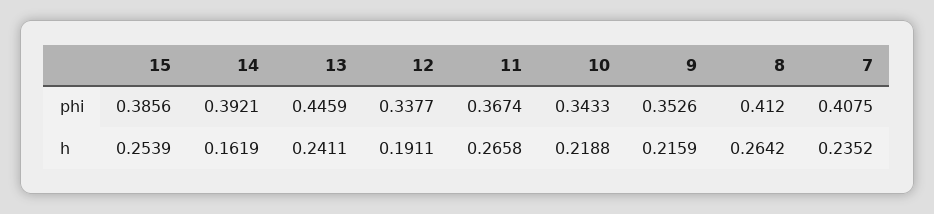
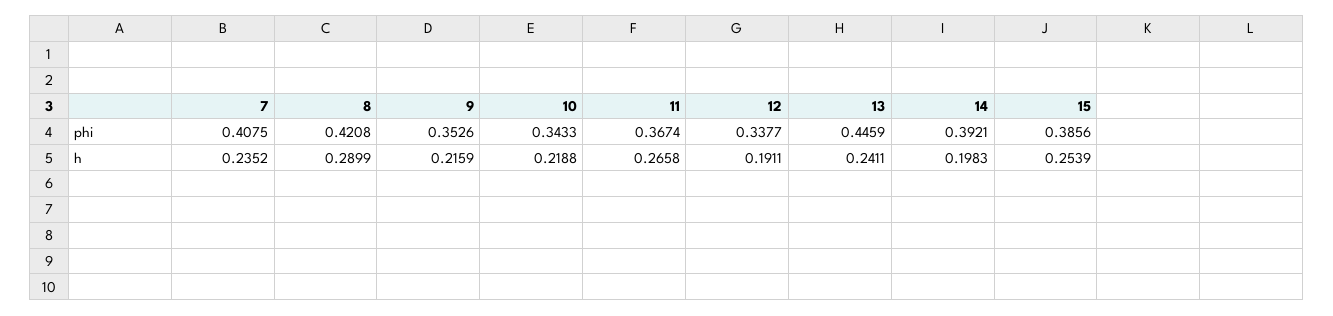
8, phi: 0.412 -> 0.4208
14, h: 0.1619 -> 0.1983
8, h: 0.2642 -> 0.2899

